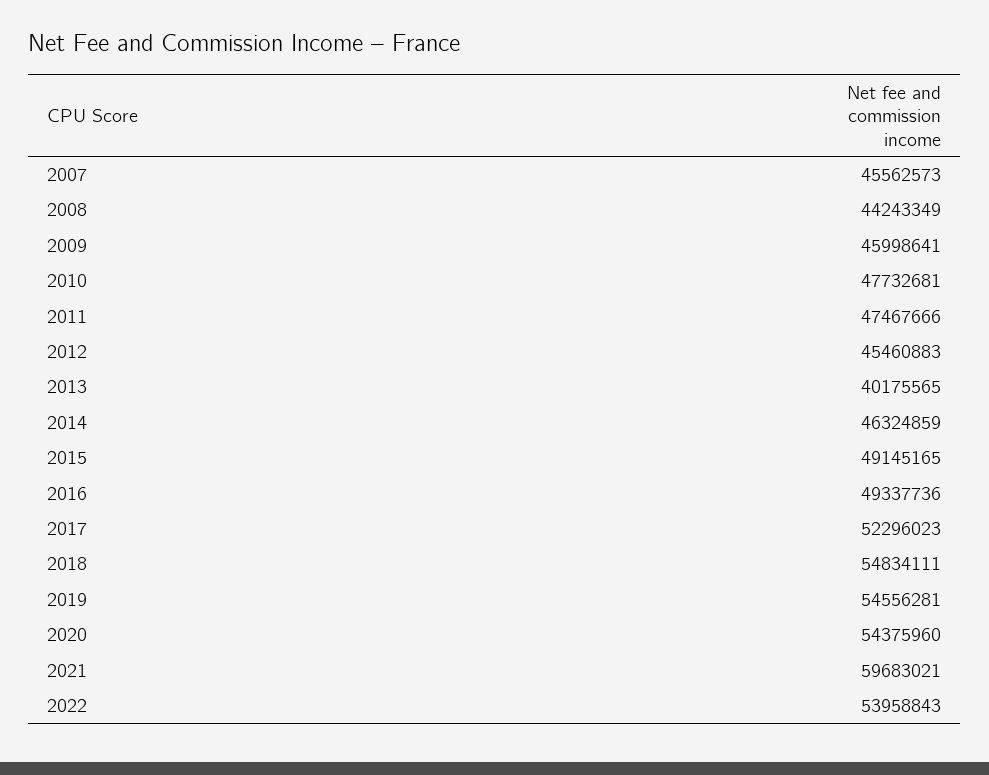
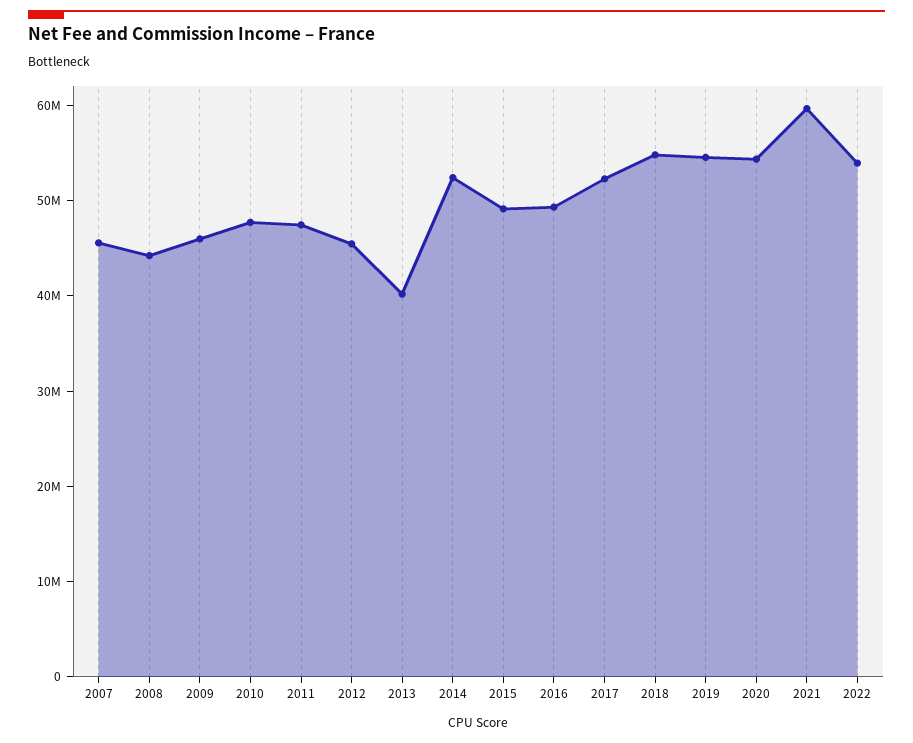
2014: 46324859 -> 52000000

